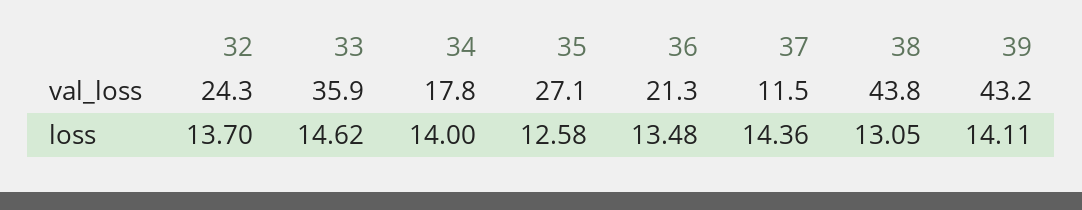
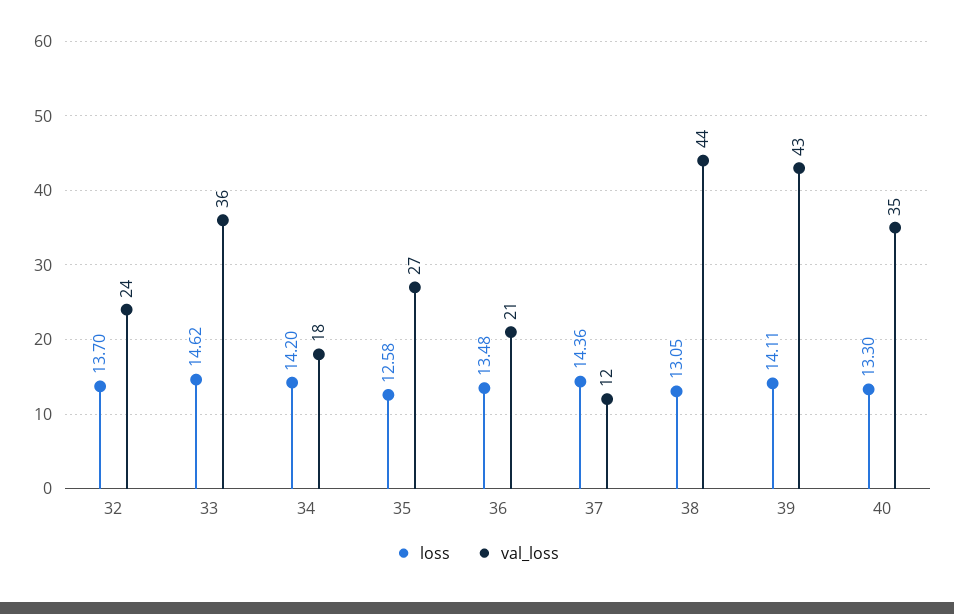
loss, 34: 14 -> 14.2
loss, 40: none -> 13.3
val_loss, 40: none -> 35

